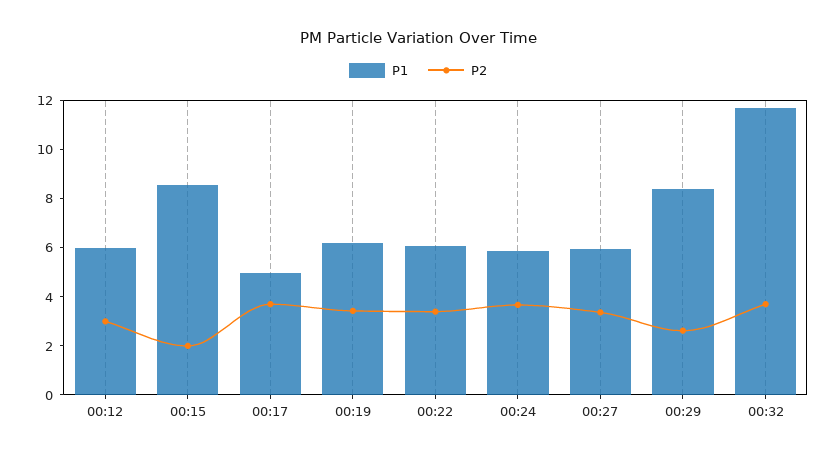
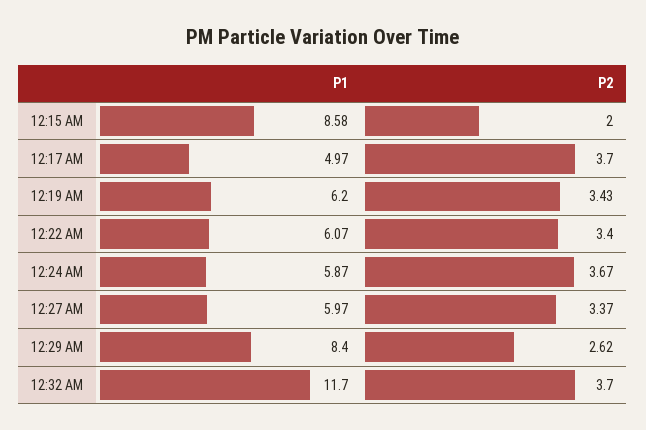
P1, 00:12: 6 -> none
P2, 00:12: 3 -> none

